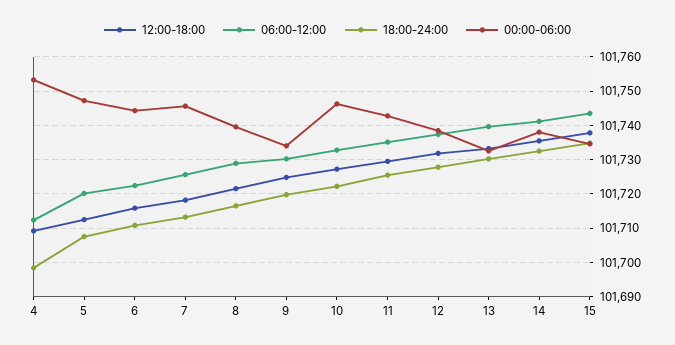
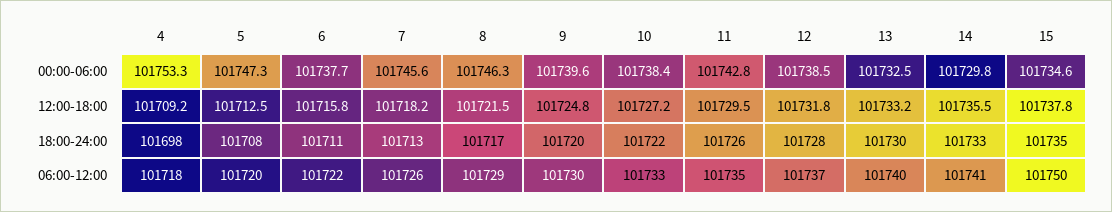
06:00-12:00, 4: 101712 -> 101718
00:00-06:00, 6: 101744 -> 101737.7
00:00-06:00, 8: 101740 -> 101746.3
00:00-06:00, 9: 101734 -> 101739.6
00:00-06:00, 10: 101746 -> 101738.4
00:00-06:00, 14: 101738 -> 101729.8
06:00-12:00, 15: 101744 -> 101750

